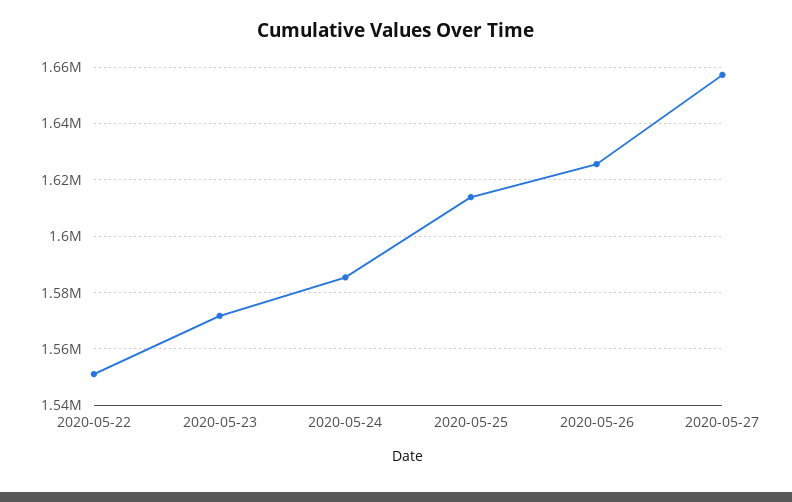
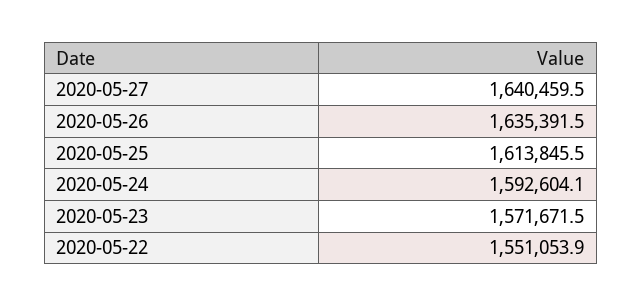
2020-05-24: 1585000 -> 1592604.1
2020-05-26: 1625000 -> 1635391.5
2020-05-27: 1657500 -> 1640459.5

